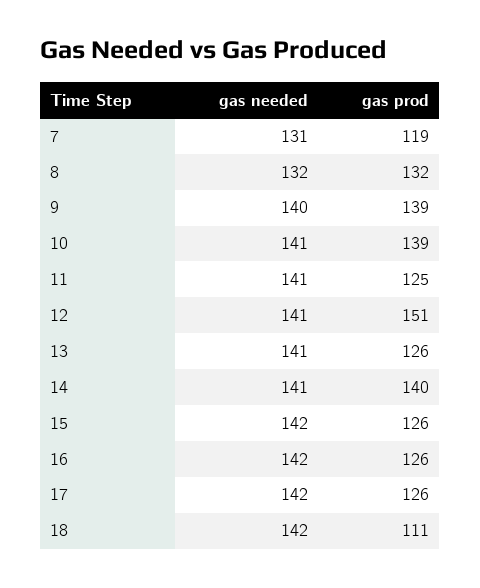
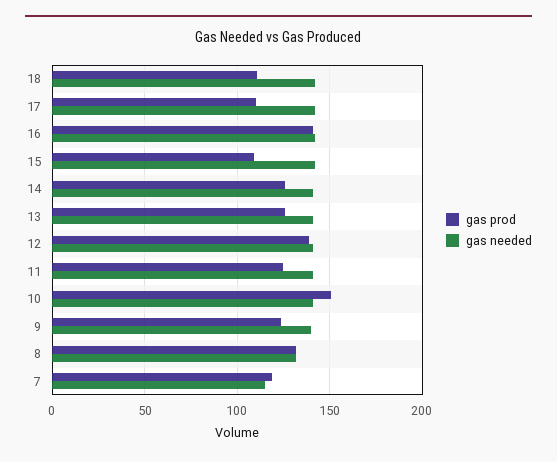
gas needed, 7: 131 -> 115
gas prod, 9: 139 -> 125
gas prod, 10: 139 -> 150
gas prod, 12: 151 -> 140
gas prod, 14: 140 -> 125
gas prod, 15: 126 -> 110
gas prod, 16: 126 -> 140
gas prod, 17: 126 -> 110

